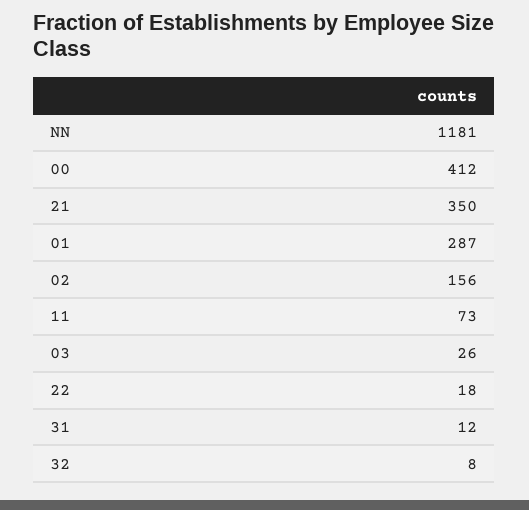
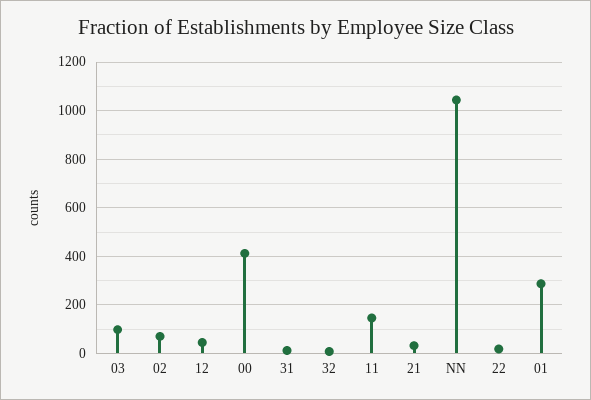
NN: 1181 -> 1050
21: 350 -> 25
02: 156 -> 75
11: 73 -> 150
03: 26 -> 100
12: none -> 50

